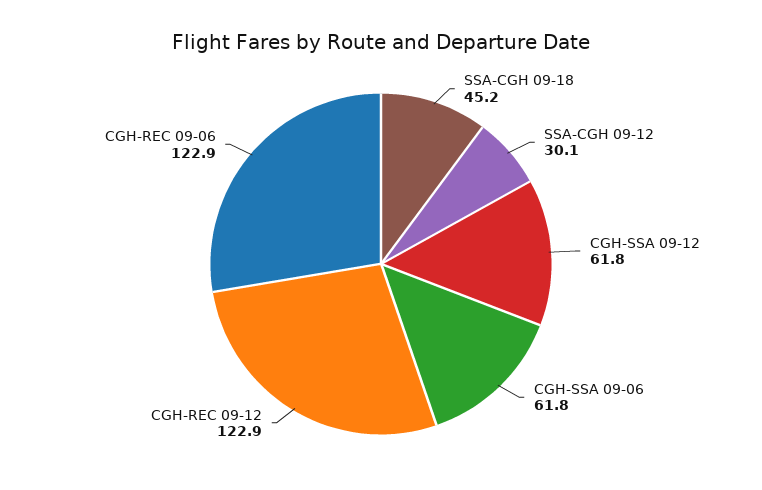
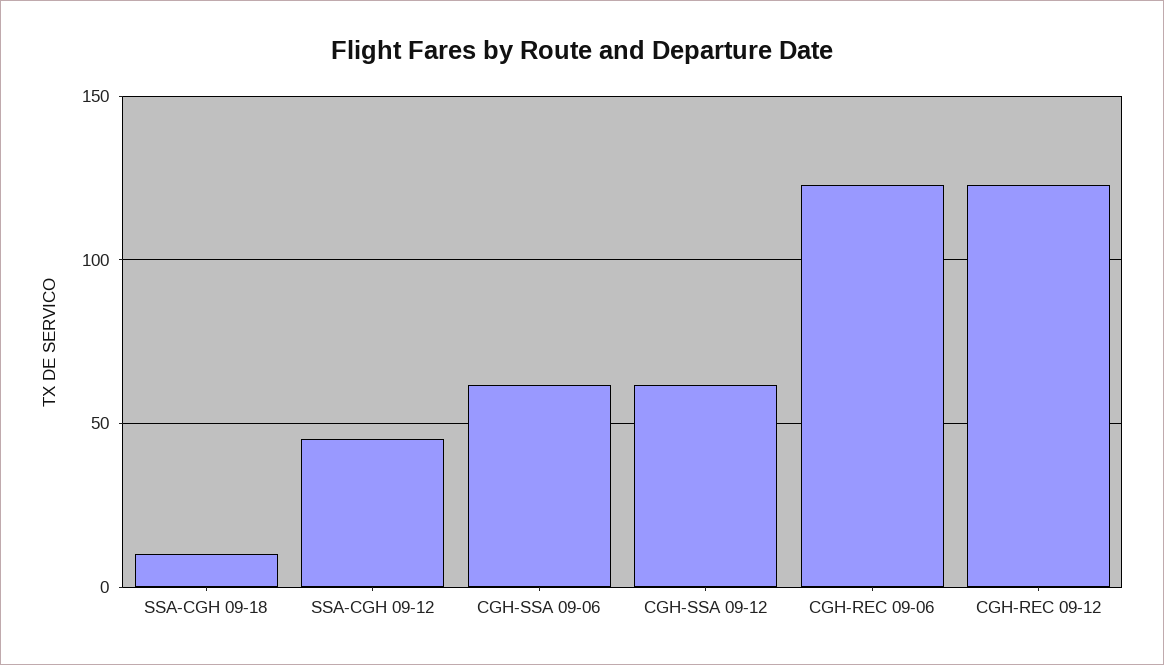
SSA-CGH 09-18: 45.2 -> 10
SSA-CGH 09-12: 30.1 -> 45

